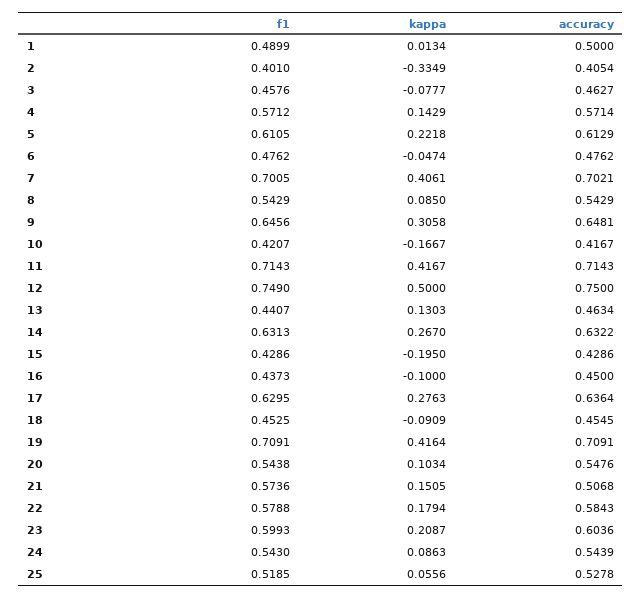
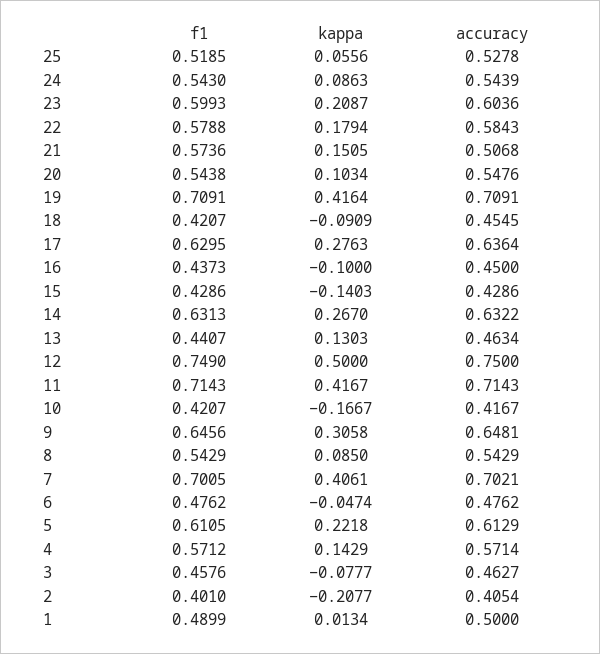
kappa, 2: -0.3349 -> -0.2077
kappa, 15: -0.195 -> -0.1403
f1, 18: 0.4525 -> 0.4207

